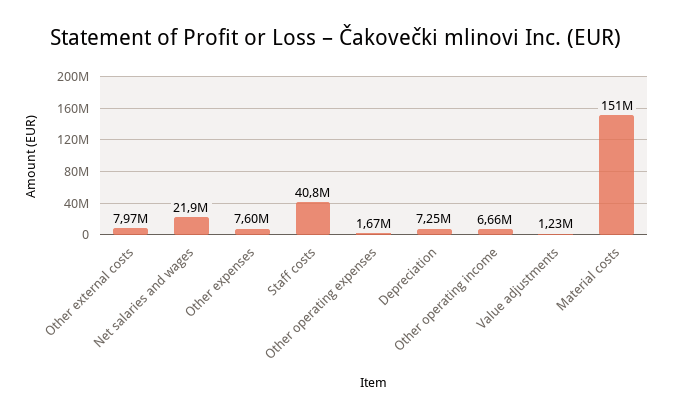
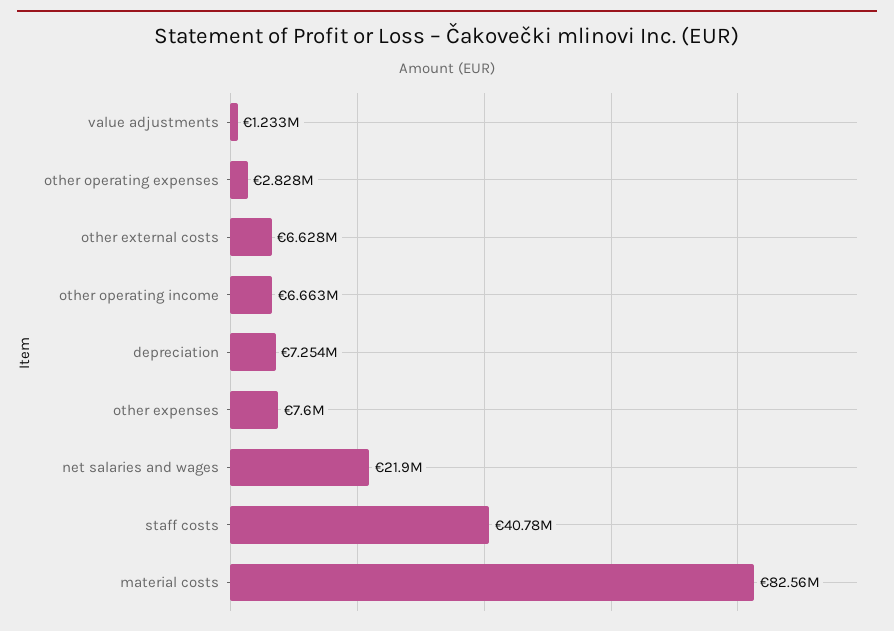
Other external costs: 7970000 -> 6628000
Other operating expenses: 1670000 -> 2828000
Material costs: 151000000 -> 82560000

